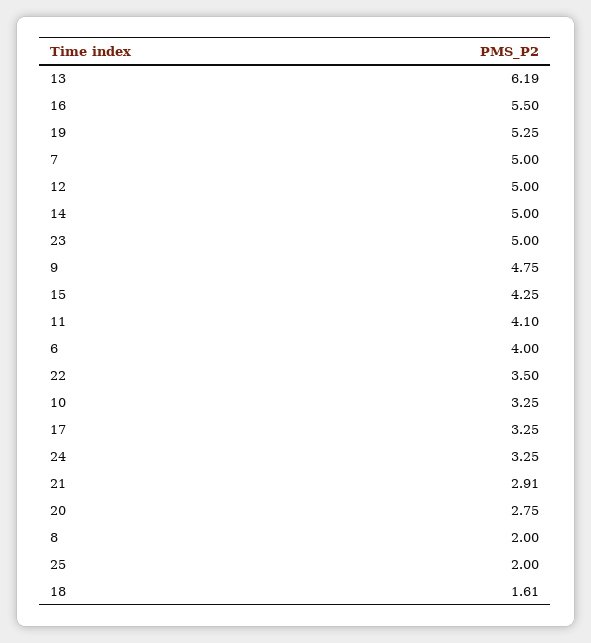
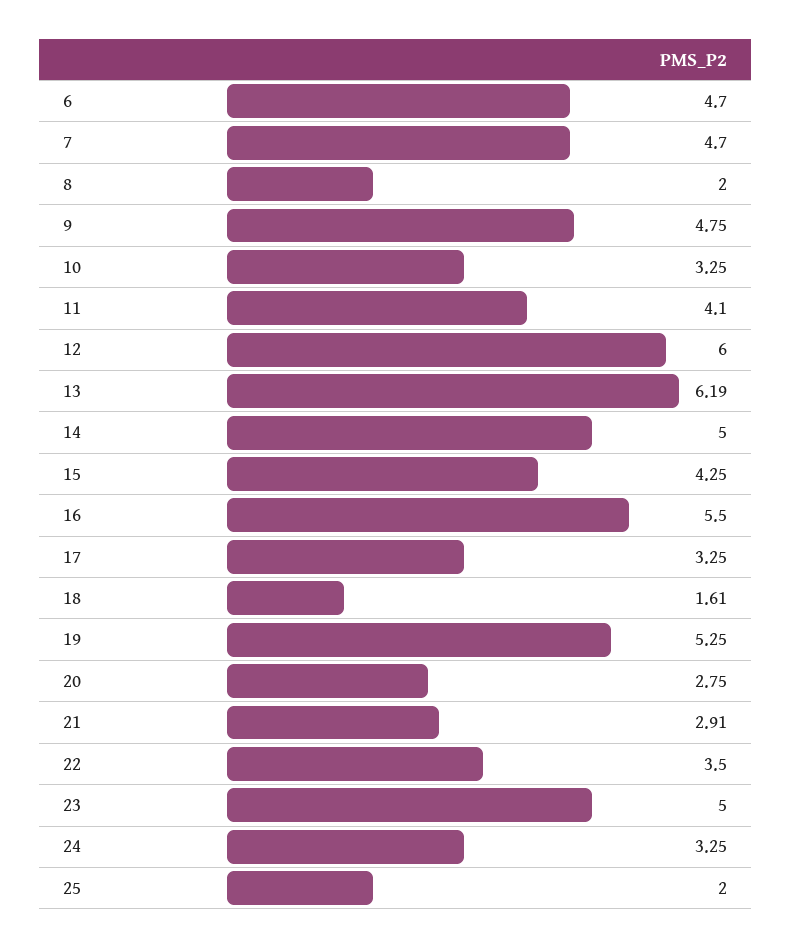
7: 5 -> 4.7
12: 5 -> 6
6: 4 -> 4.7

